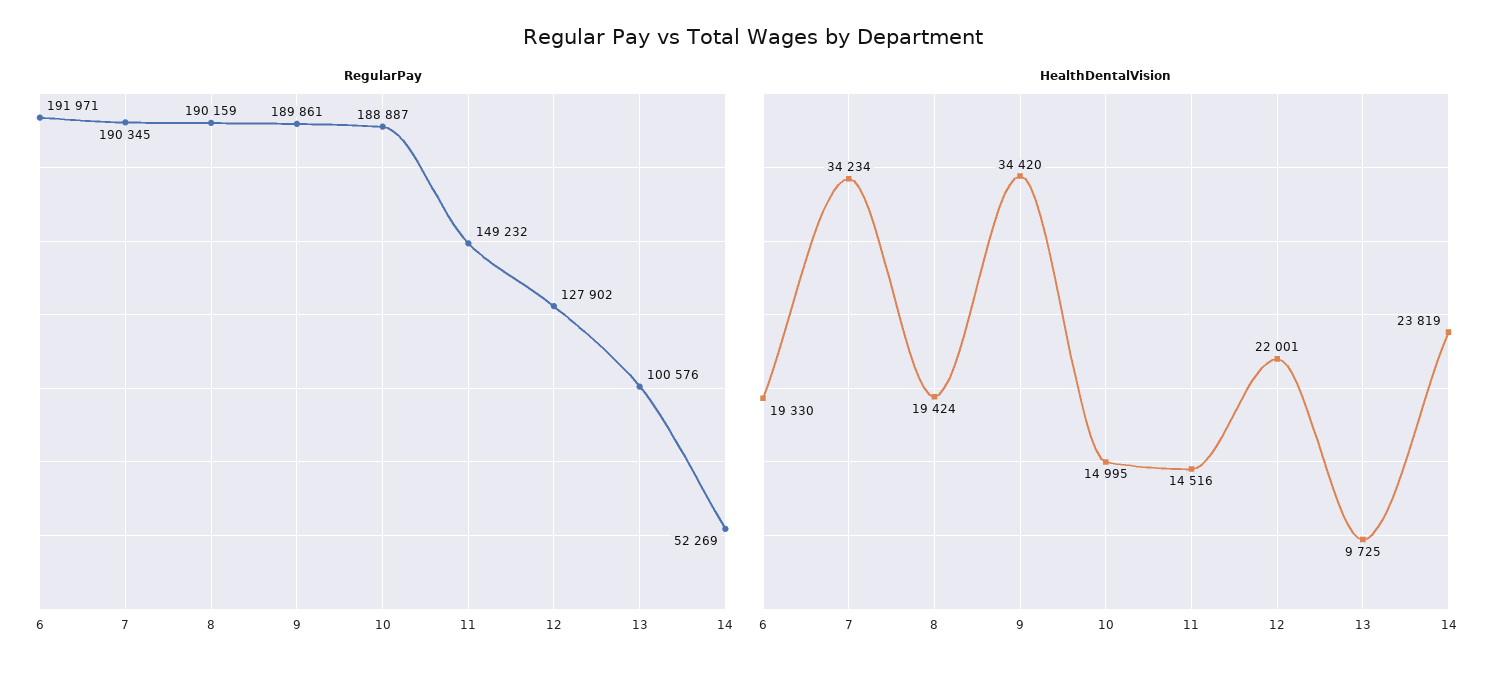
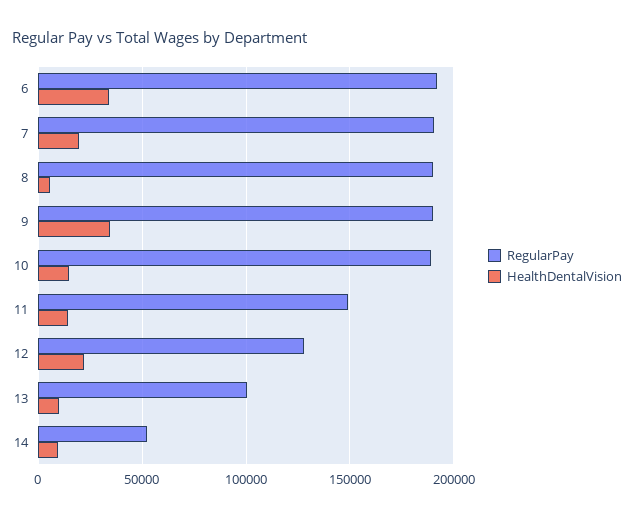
HealthDentalVision, 6: 19330 -> 35000
HealthDentalVision, 7: 34234 -> 20000
HealthDentalVision, 8: 19424 -> 5000
HealthDentalVision, 14: 23819 -> 10000

